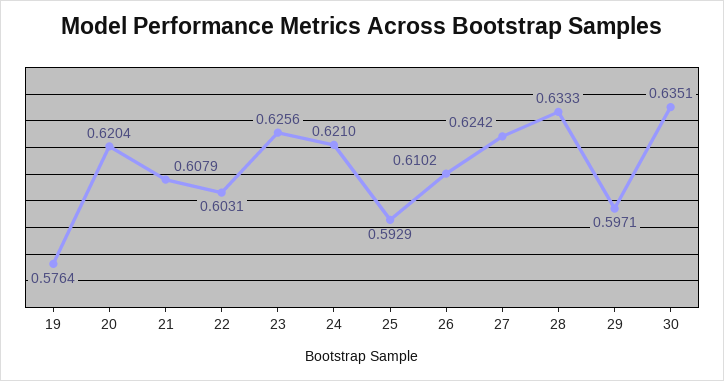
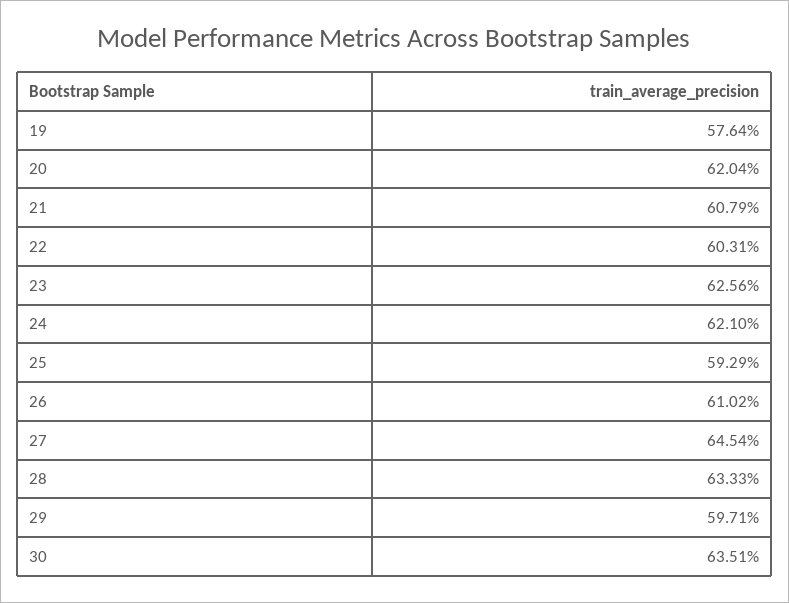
27: 0.6242 -> 0.6454

